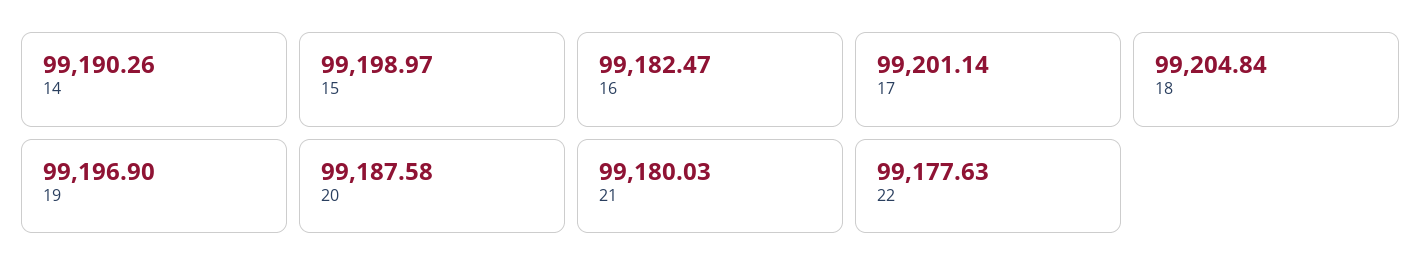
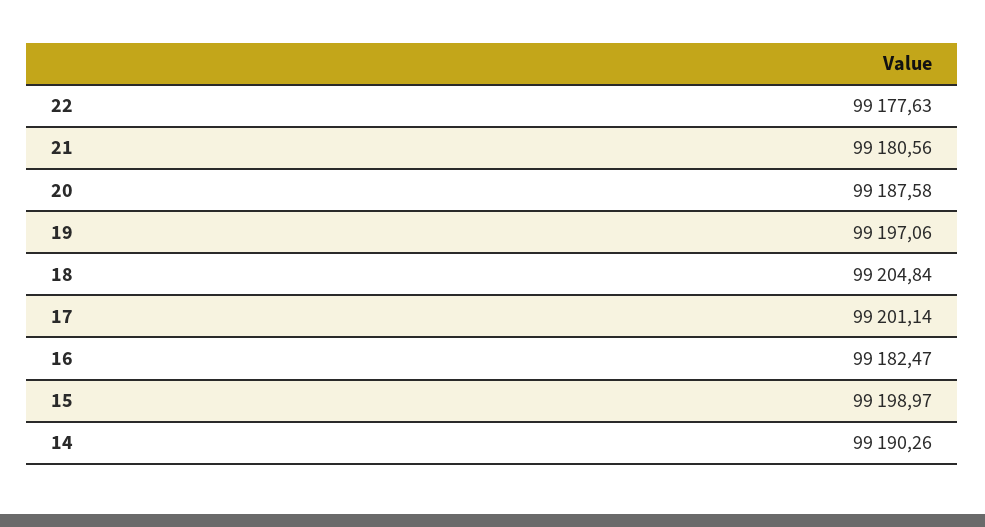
19: 99196.9 -> 99197.06
21: 99180.03 -> 99180.56

